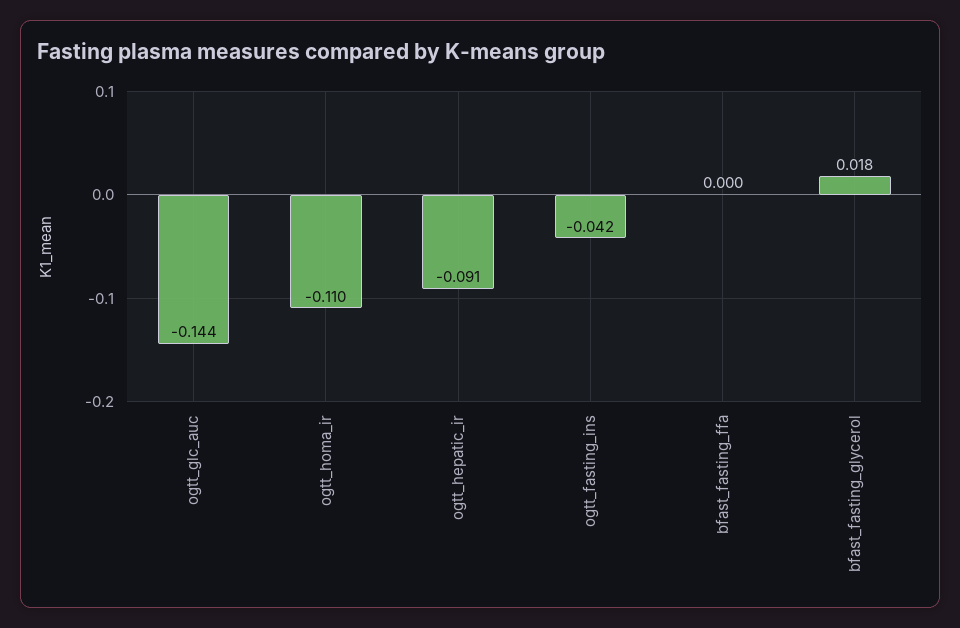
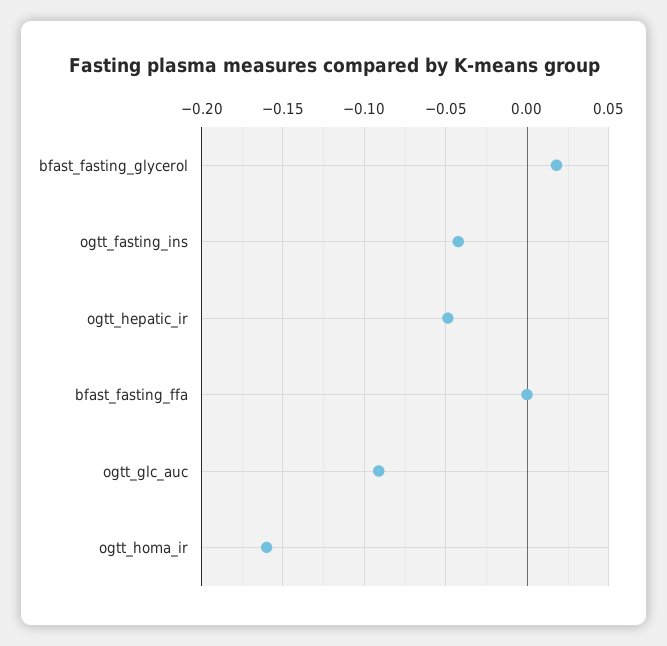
ogtt_glc_auc: -0.144 -> -0.09
ogtt_homa_ir: -0.11 -> -0.16
ogtt_hepatic_ir: -0.091 -> -0.05

